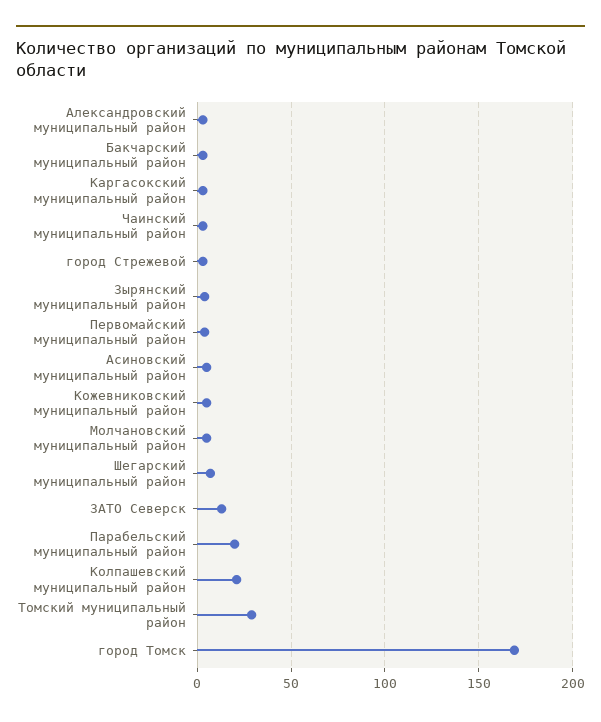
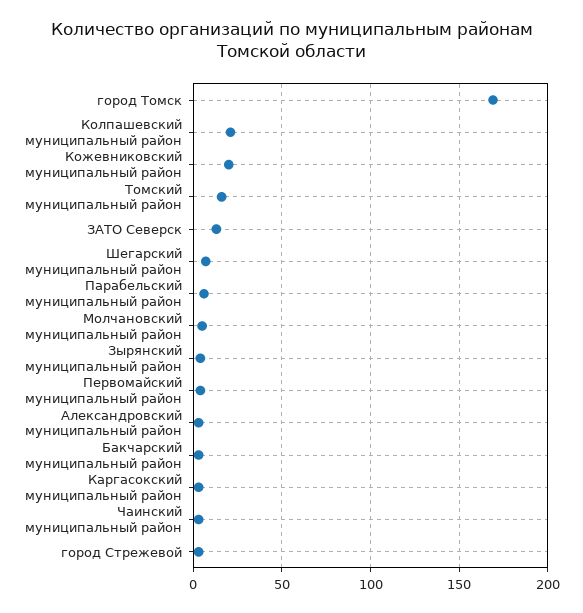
Асиновский муниципальный район: 5 -> none
Кожевниковский муниципальный район: 5 -> 20
Парабельский муниципальный район: 20 -> 5
Томский муниципальный район: 30 -> 15

